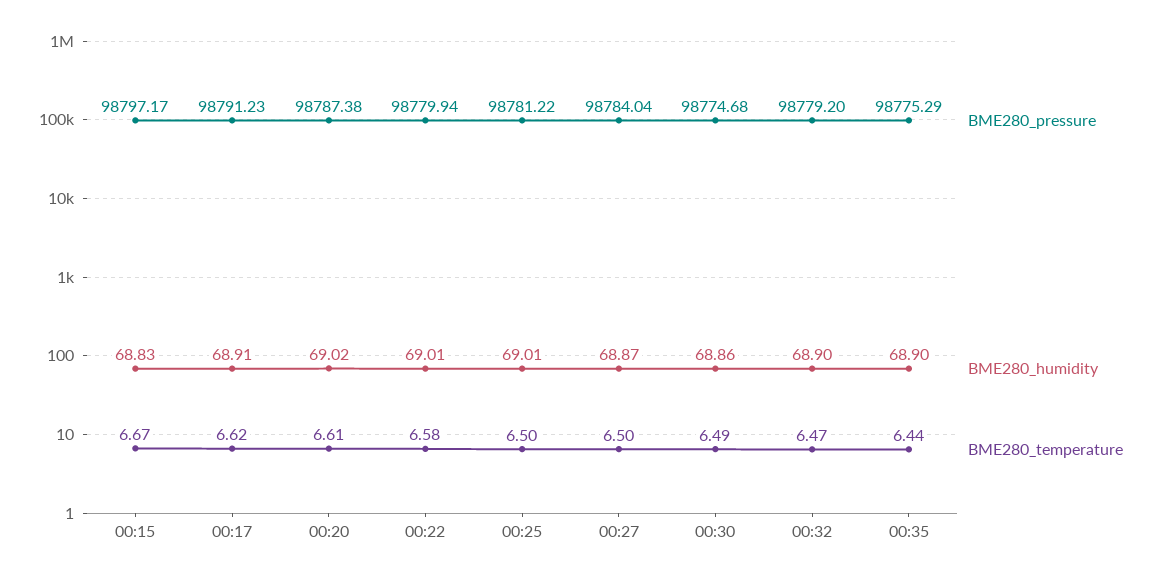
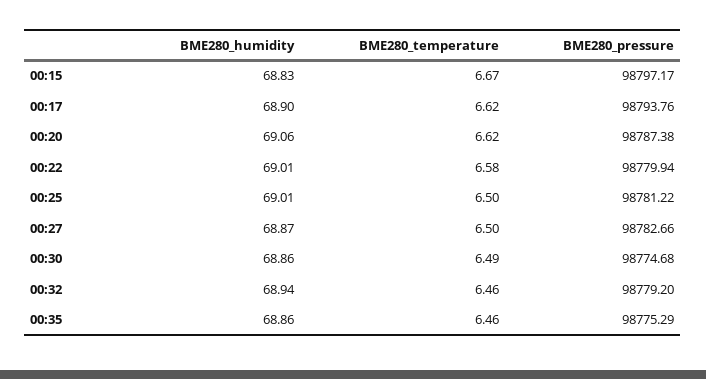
BME280_pressure, 00:17: 98791.23 -> 98793.76
BME280_humidity, 00:17: 68.91 -> 68.9
BME280_humidity, 00:20: 69.02 -> 69.06
BME280_temperature, 00:20: 6.61 -> 6.62
BME280_pressure, 00:27: 98784.04 -> 98782.66
BME280_humidity, 00:32: 68.9 -> 68.94
BME280_temperature, 00:32: 6.47 -> 6.46
BME280_humidity, 00:35: 68.9 -> 68.86
BME280_temperature, 00:35: 6.44 -> 6.46

